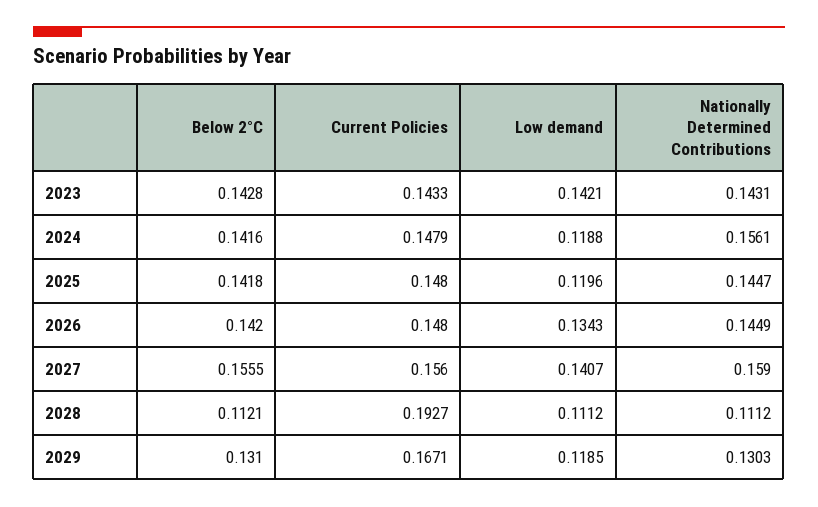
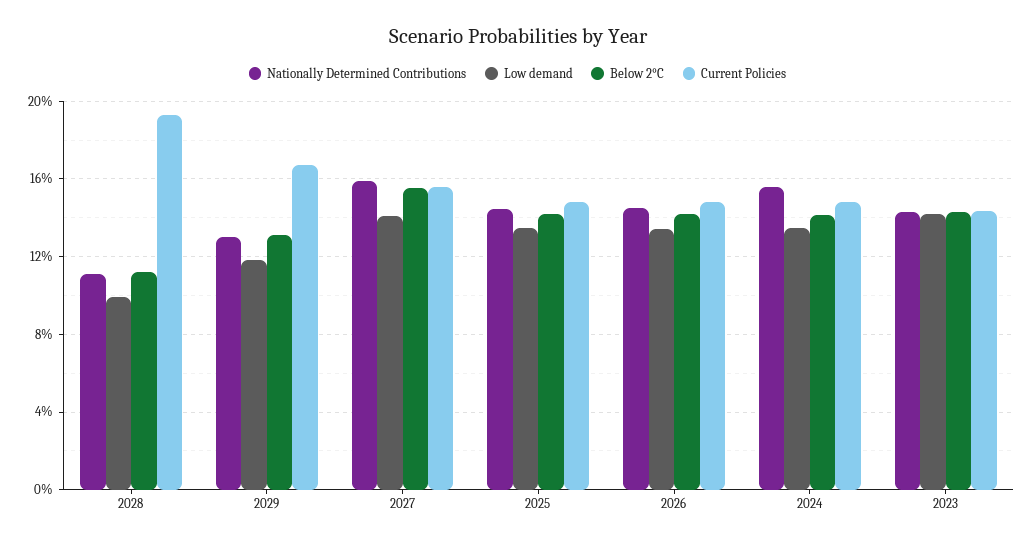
Low demand, 2024: 0.1188 -> 0.135
Low demand, 2025: 0.1196 -> 0.135
Low demand, 2028: 0.1112 -> 0.1

